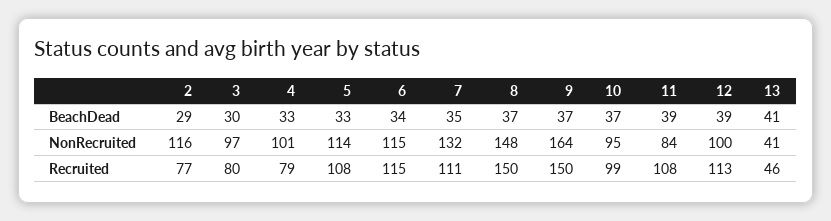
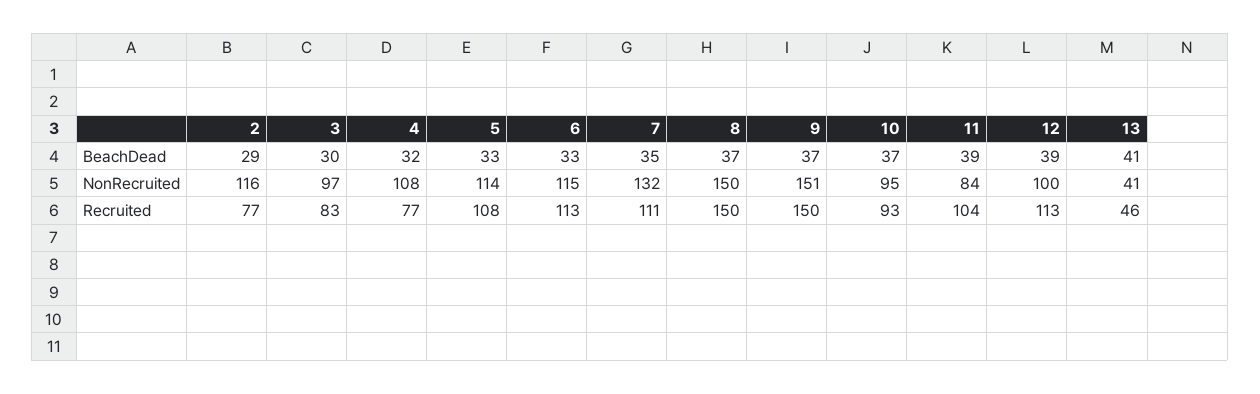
4, BeachDead: 33 -> 32
6, BeachDead: 34 -> 33
4, NonRecruited: 101 -> 108
8, NonRecruited: 148 -> 150
9, NonRecruited: 164 -> 151
3, Recruited: 80 -> 83
4, Recruited: 79 -> 77
6, Recruited: 115 -> 113
10, Recruited: 99 -> 93
11, Recruited: 108 -> 104

